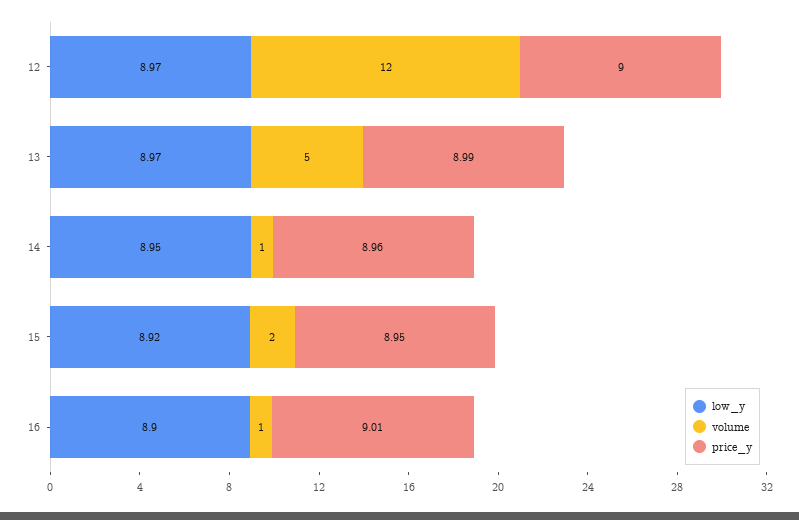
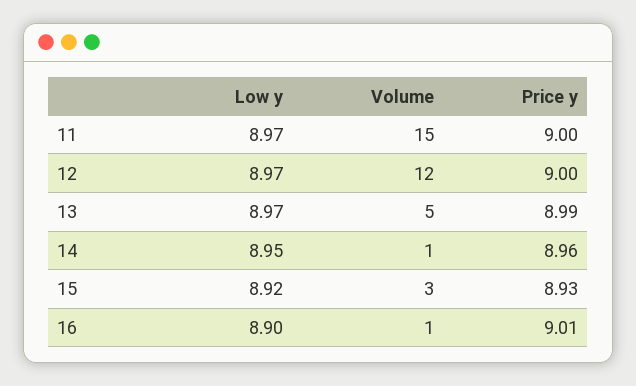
volume, 15: 2 -> 3
price_y, 15: 8.95 -> 8.93
low_y, 11: none -> 8.97
volume, 11: none -> 15
price_y, 11: none -> 9

